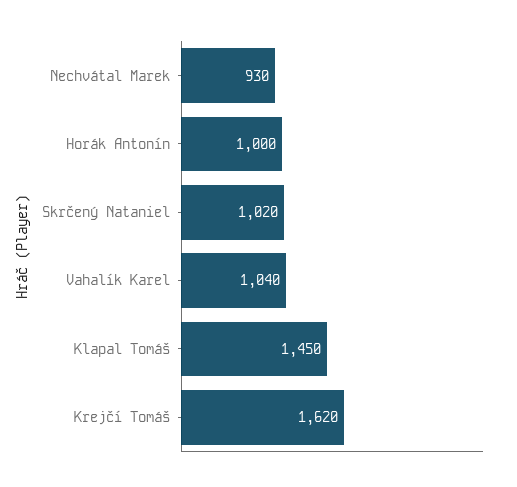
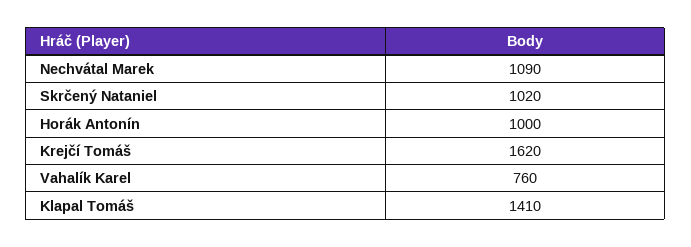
Nechvátal Marek: 930 -> 1090
Vahalík Karel: 1040 -> 760
Klapal Tomáš: 1450 -> 1410

